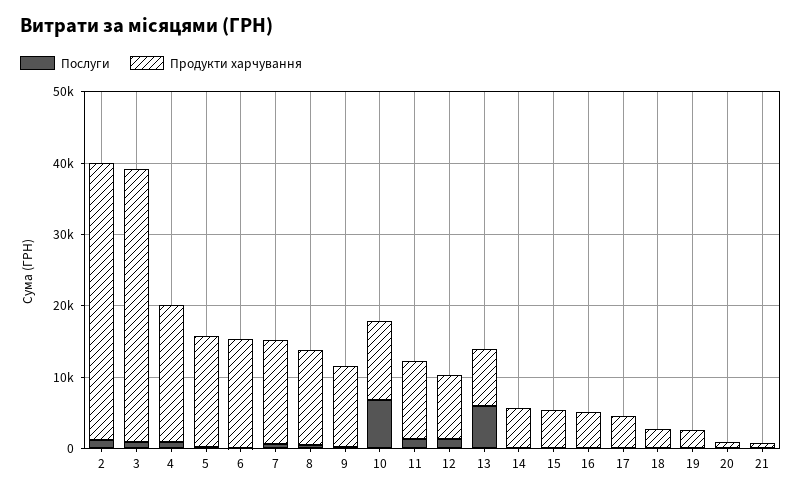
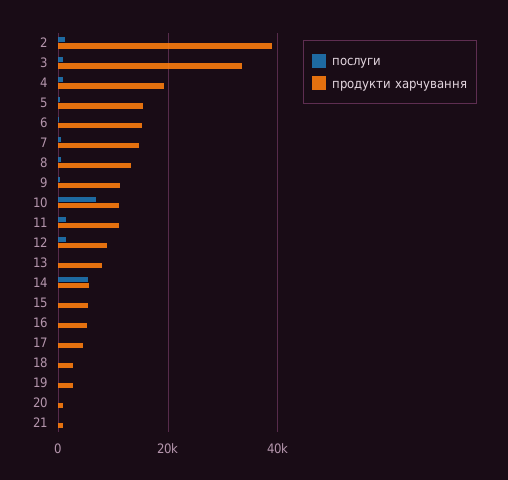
Продукти харчування, 3: 38000 -> 34000
Послуги, 13: 6000 -> 0
Послуги, 14: 0 -> 6000

